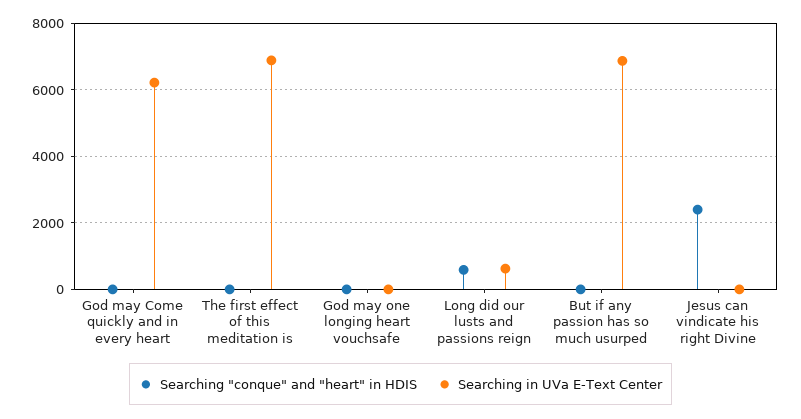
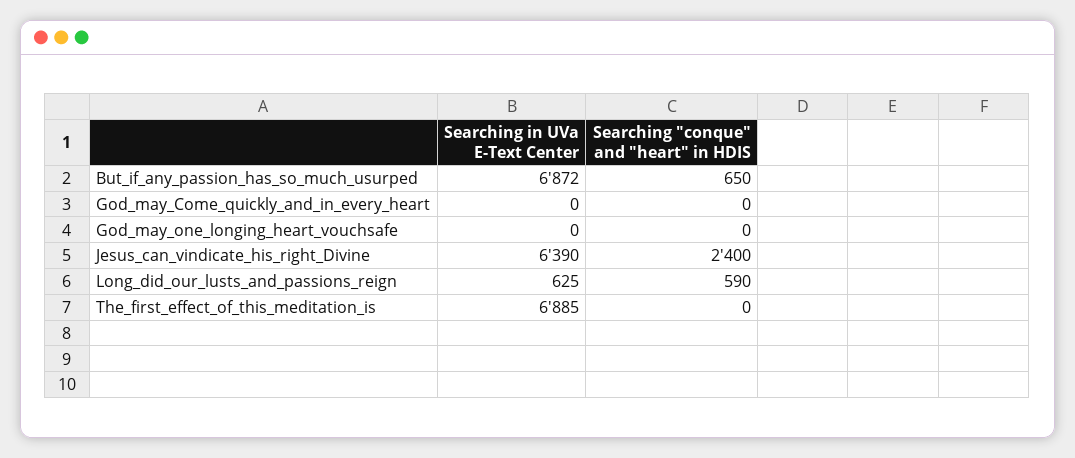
Searching in UVa E-Text Center, God may Come quickly and in every heart: 6200 -> 0
Searching "conque" and "heart" in HDIS, But if any passion has so much usurped: 0 -> 650
Searching in UVa E-Text Center, Jesus can vindicate his right Divine: 0 -> 6390

